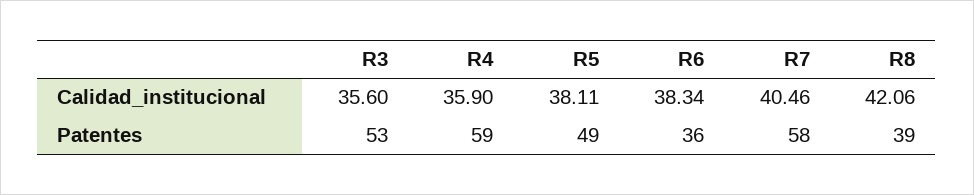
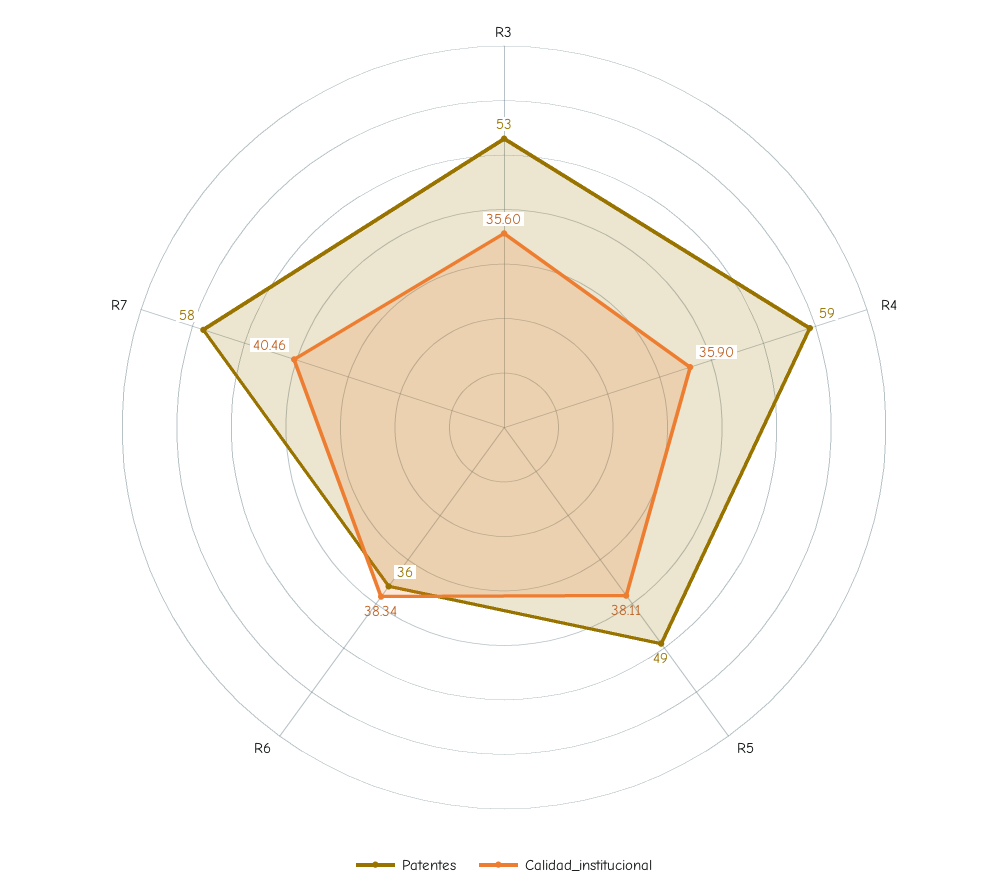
Calidad_institucional, R8: 42.06 -> none
Patentes, R8: 39 -> none

